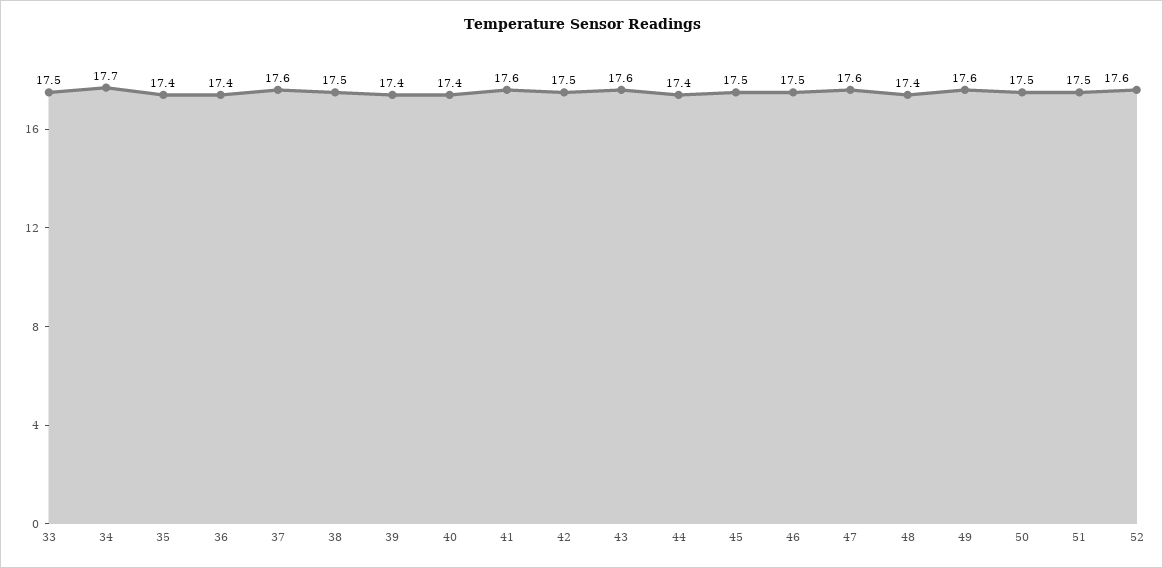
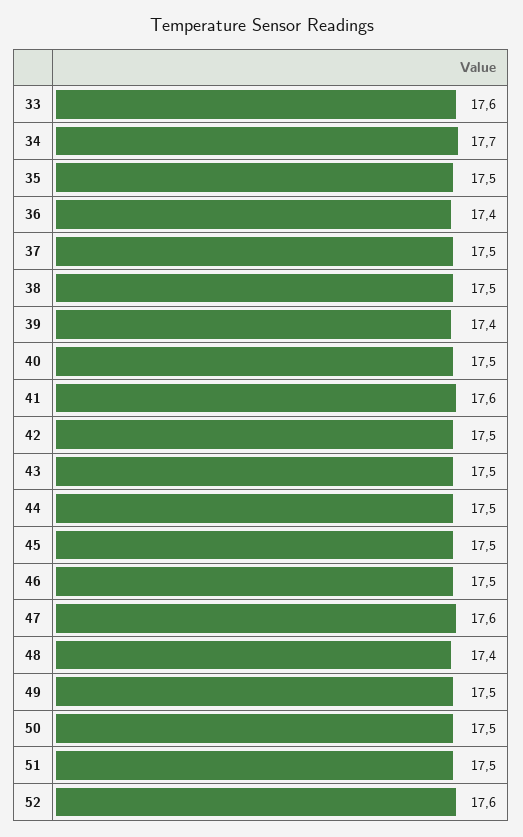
33: 17.5 -> 17.6
35: 17.4 -> 17.5
37: 17.6 -> 17.5
40: 17.4 -> 17.5
43: 17.6 -> 17.5
44: 17.4 -> 17.5
49: 17.6 -> 17.5

